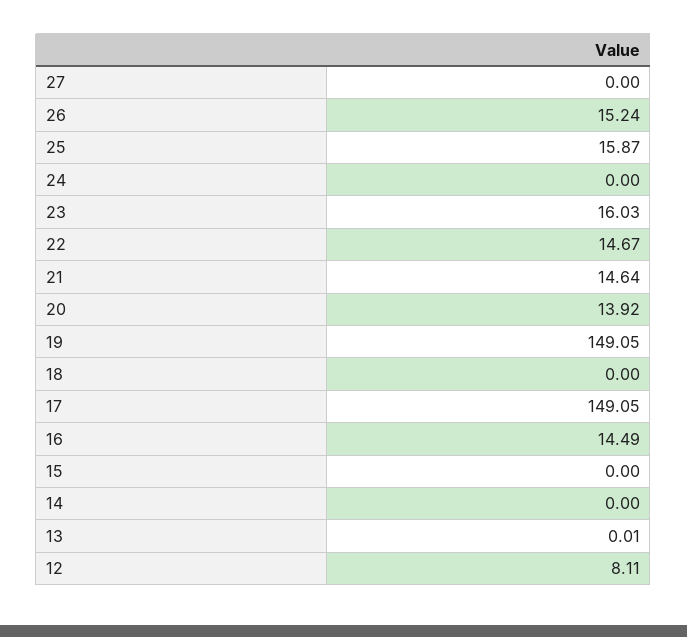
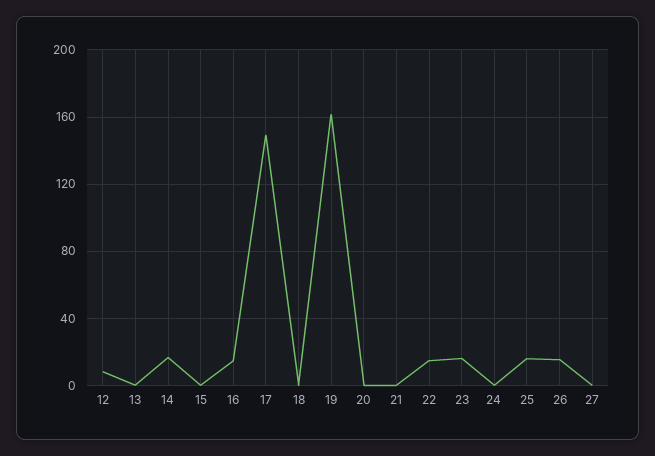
21: 14.64 -> 0
20: 13.92 -> 0
19: 149.05 -> 160
14: 0 -> 15

